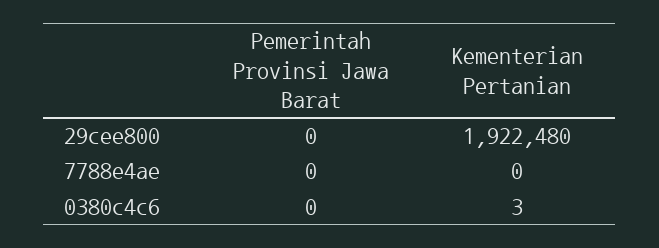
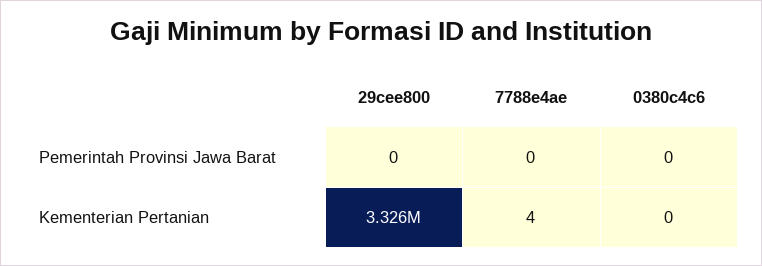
Kementerian Pertanian, 29cee800: 1922480 -> 3326000
Kementerian Pertanian, 7788e4ae: 0 -> 4
Kementerian Pertanian, 0380c4c6: 3 -> 0

